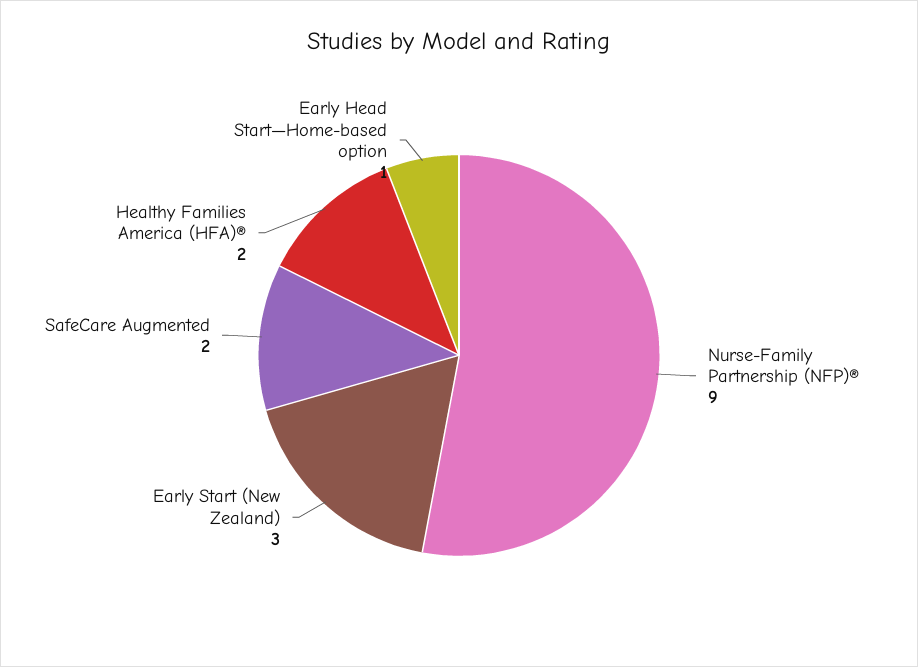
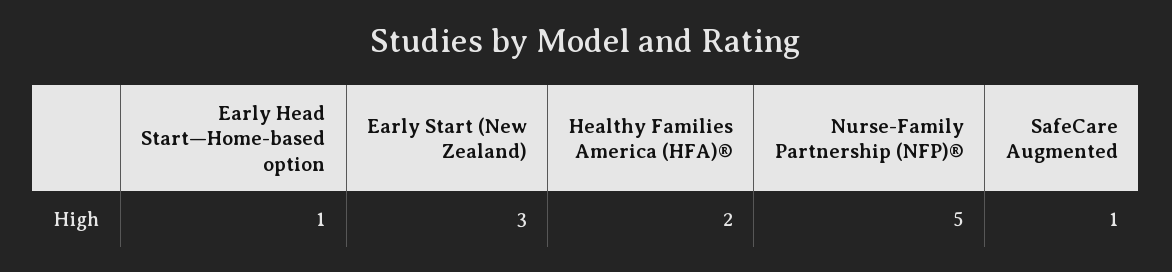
Nurse-Family Partnership (NFP)®: 9 -> 5
SafeCare Augmented: 2 -> 1

